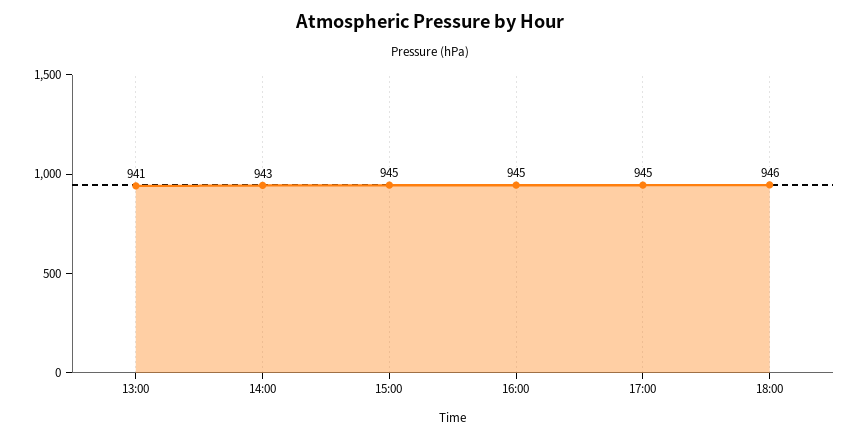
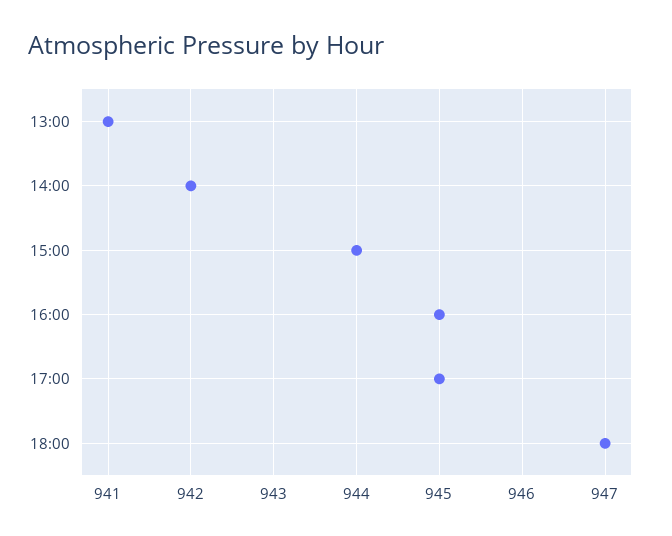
14:00: 943 -> 942
15:00: 945 -> 944
18:00: 946 -> 947

